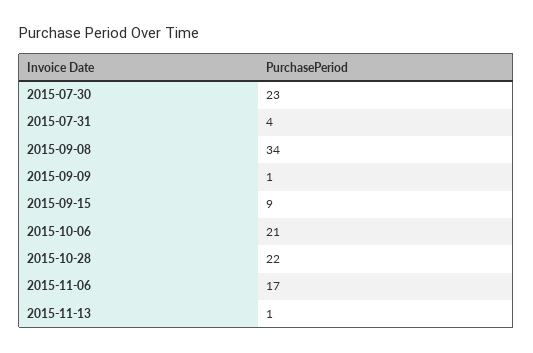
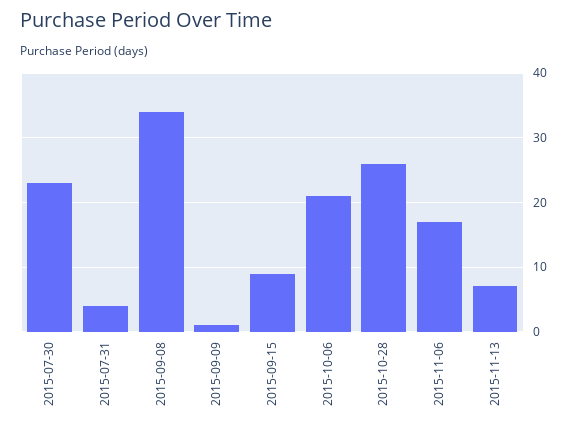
2015-10-28: 22 -> 26
2015-11-13: 1 -> 7

